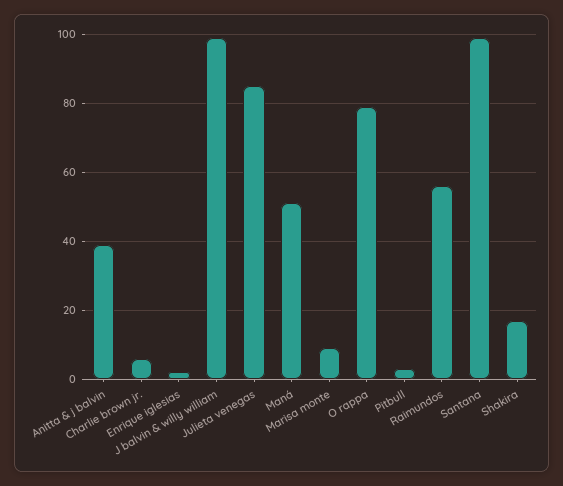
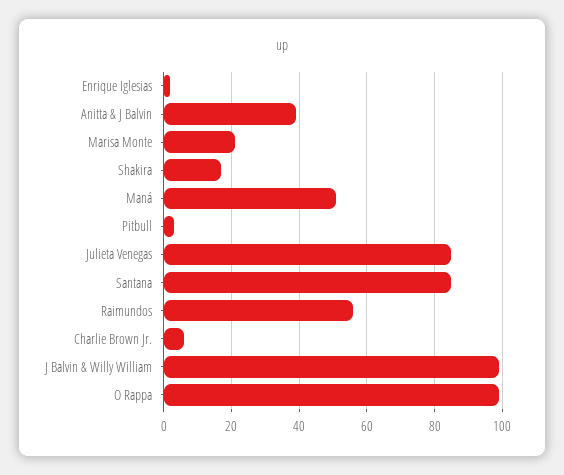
Marisa monte: 10 -> 20
O rappa: 80 -> 100
Santana: 100 -> 85

